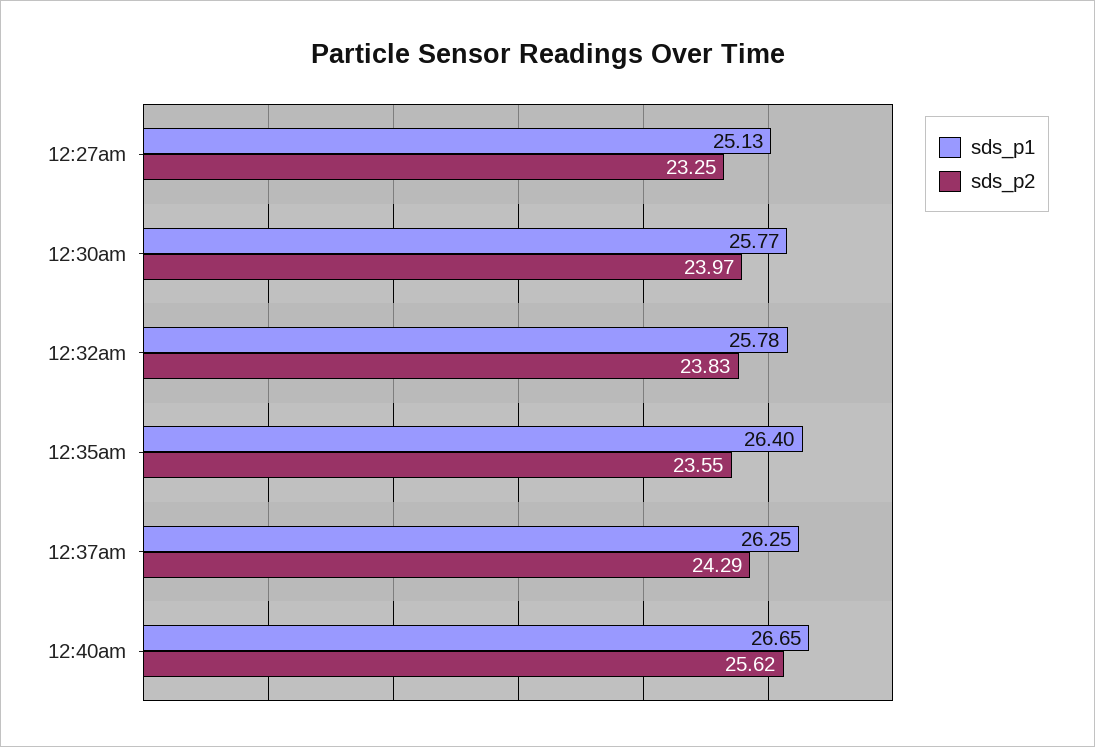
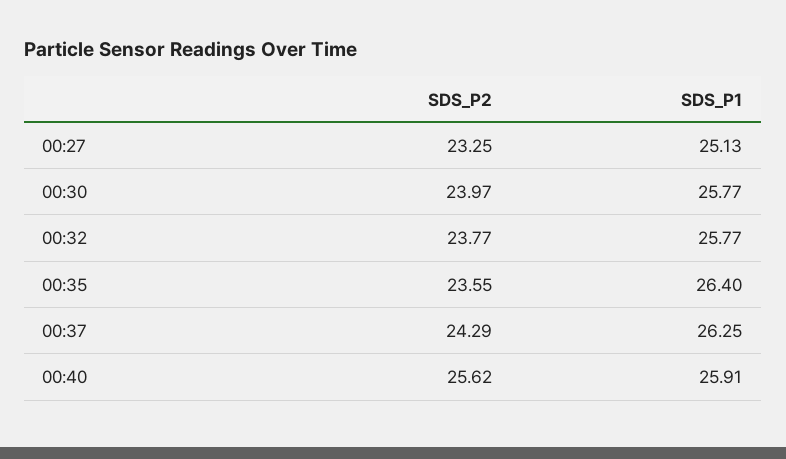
sds_p1, 12:32am: 25.78 -> 25.77
sds_p2, 12:32am: 23.83 -> 23.77
sds_p1, 12:40am: 26.65 -> 25.91

